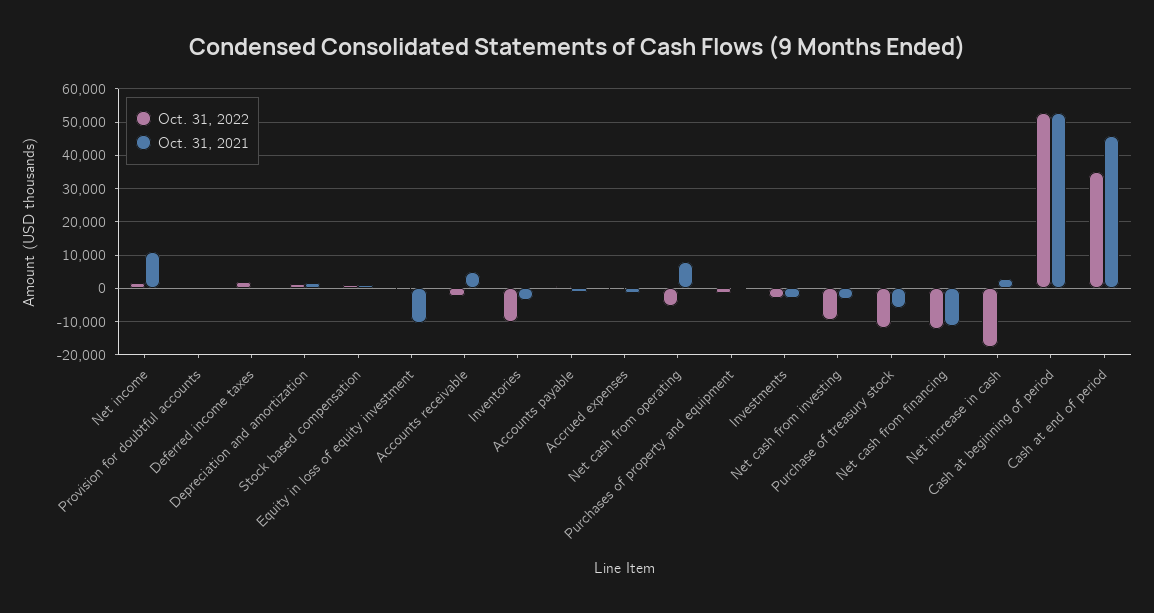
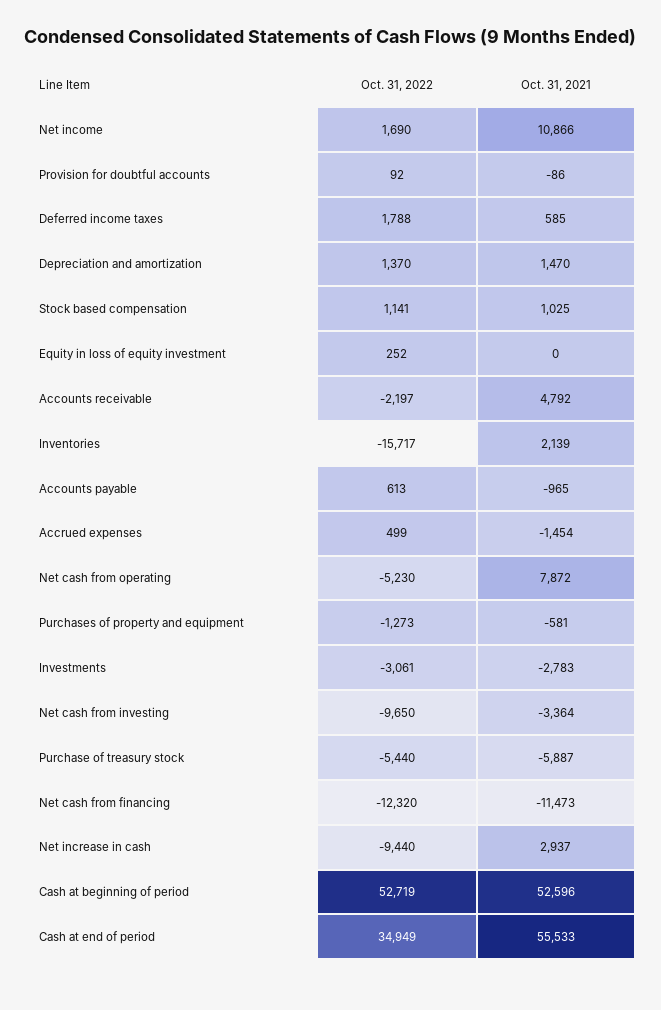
Oct. 31, 2021, Equity in loss of equity investment: -10000 -> 0
Oct. 31, 2022, Inventories: -10000 -> -15717
Oct. 31, 2021, Inventories: -4000 -> 2139
Oct. 31, 2022, Purchase of treasury stock: -12000 -> -5440
Oct. 31, 2022, Net increase in cash: -18000 -> -9440
Oct. 31, 2021, Cash at end of period: 46000 -> 55533

